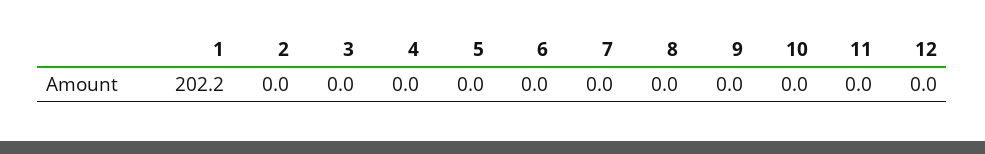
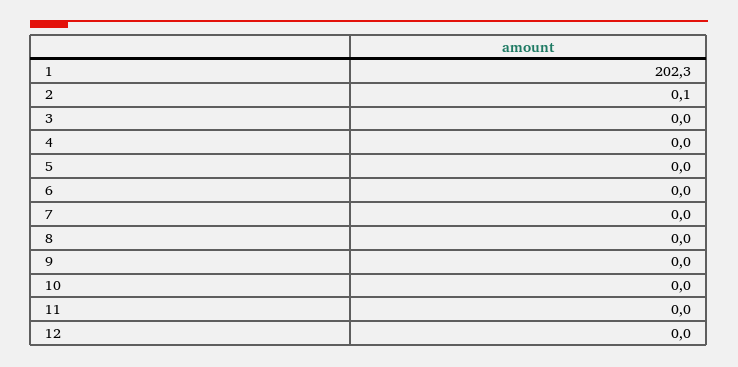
1: 202.2 -> 202.3
2: 0 -> 0.1

